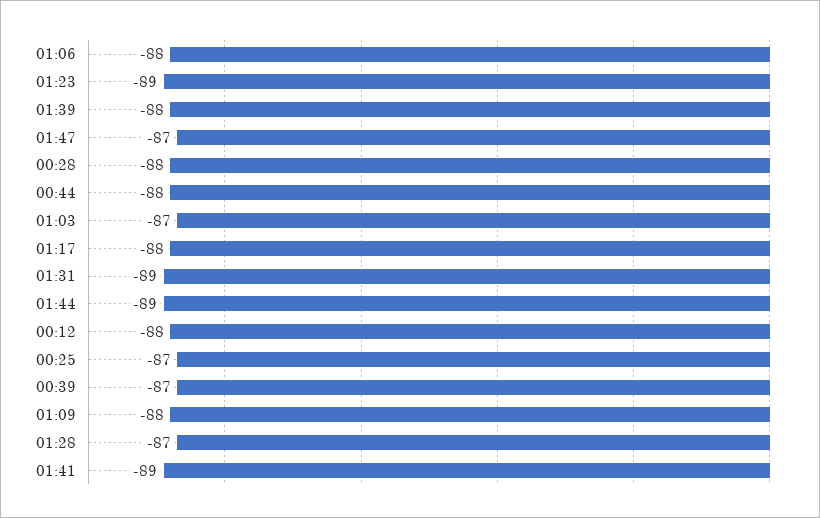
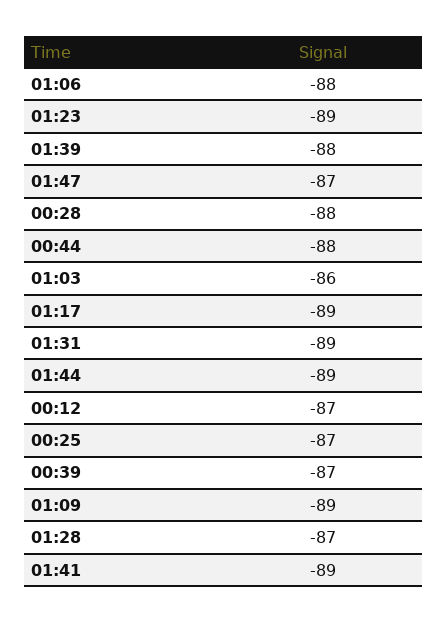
01:03: -87 -> -86
01:17: -88 -> -89
00:12: -88 -> -87
01:09: -88 -> -89

